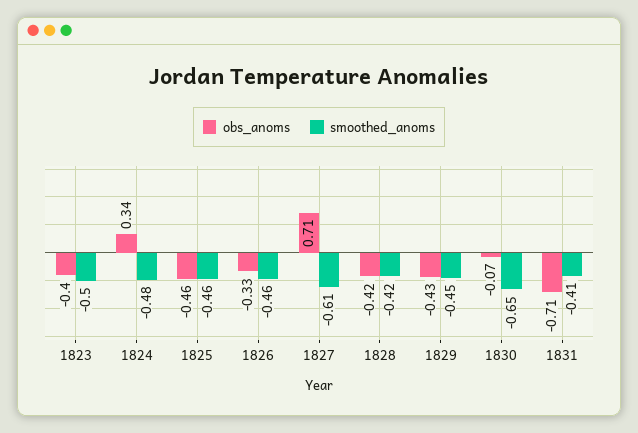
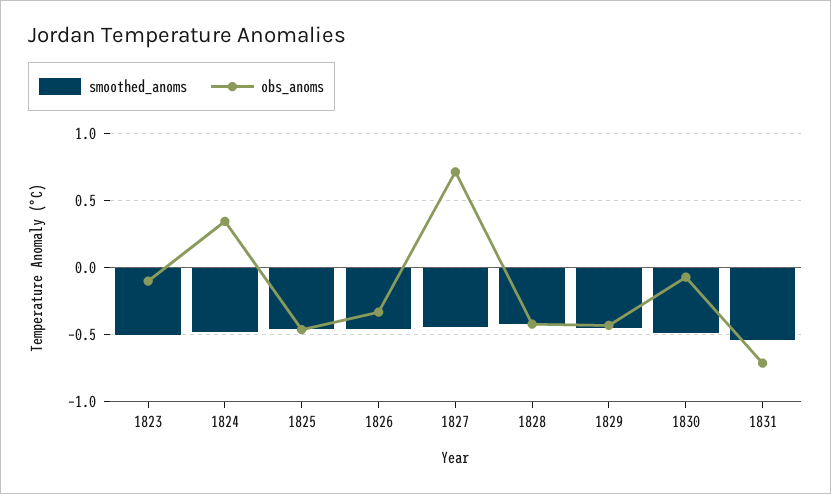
obs_anoms, 1823: -0.4 -> -0.1
smoothed_anoms, 1827: -0.61 -> -0.45
smoothed_anoms, 1830: -0.65 -> -0.5
smoothed_anoms, 1831: -0.41 -> -0.55

